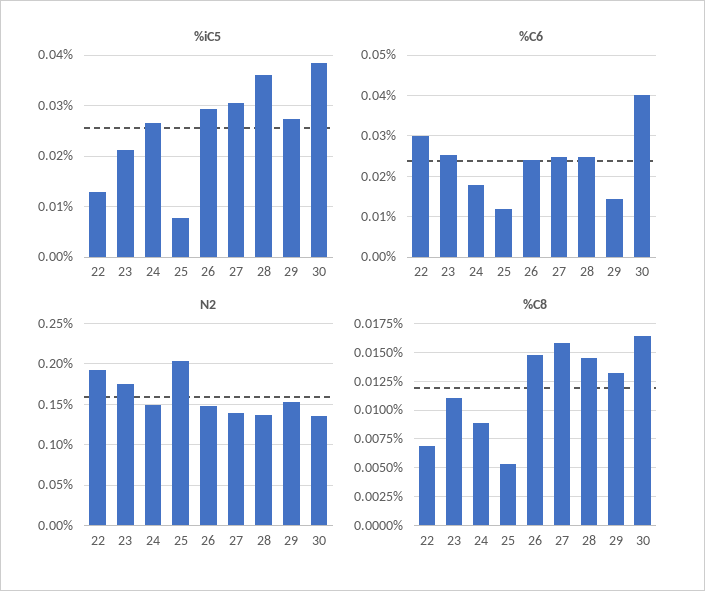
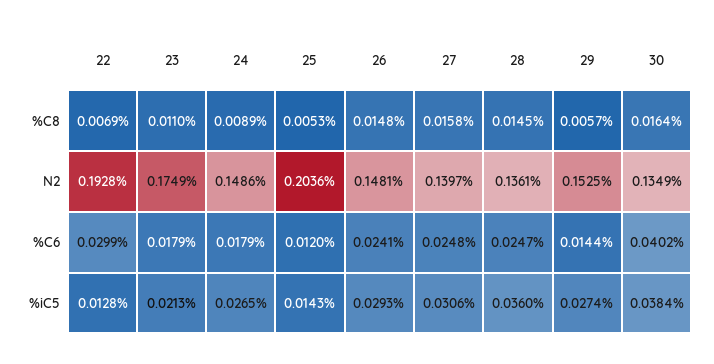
%iC5, 25: 0.008 -> 0.0143
%C6, 23: 0.026 -> 0.0179
%C8, 29: 0.0125 -> 0.0057

